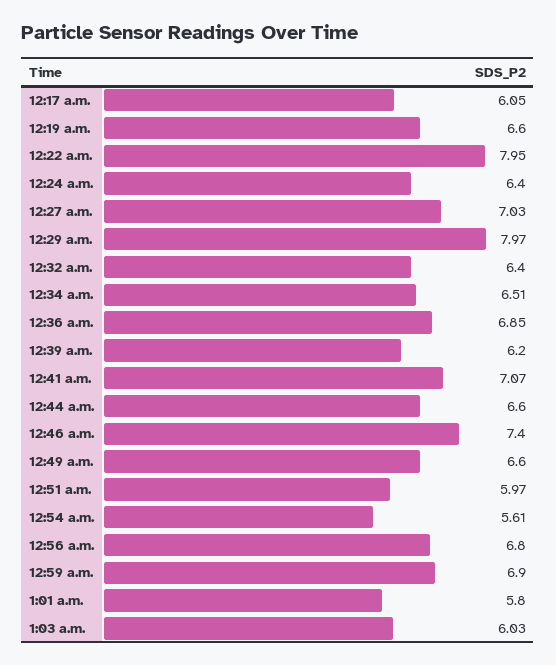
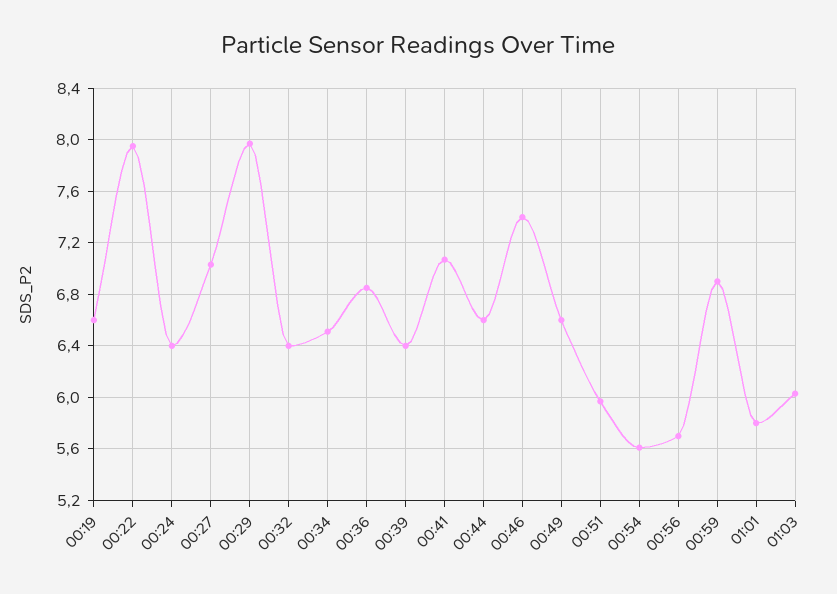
12:17 a.m.: 6.05 -> none
12:39 a.m.: 6.2 -> 6.4
12:56 a.m.: 6.8 -> 5.7

